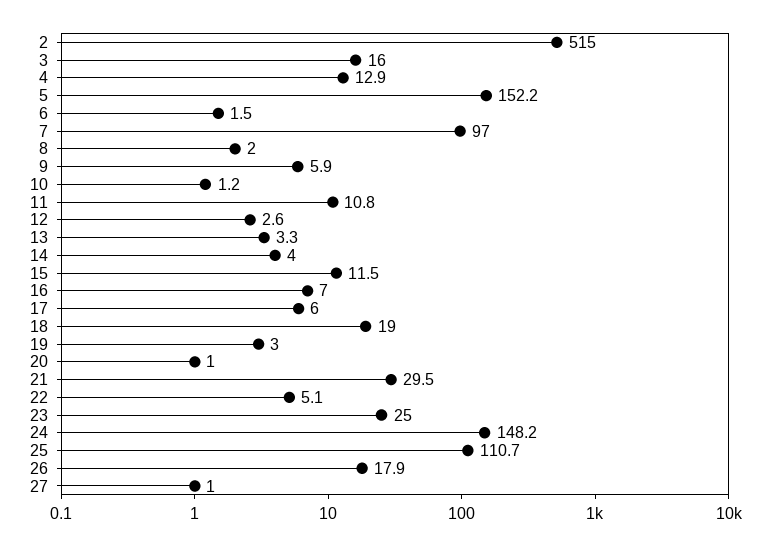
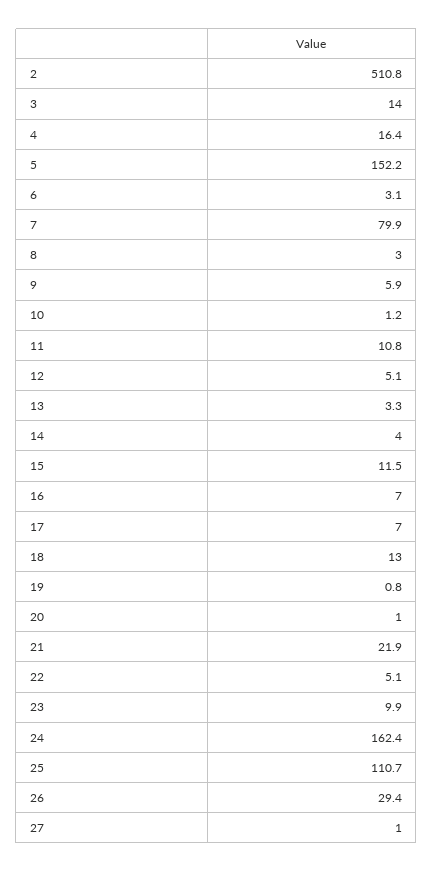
2: 515 -> 510.8
3: 16 -> 14
4: 12.9 -> 16.4
6: 1.5 -> 3.1
7: 97 -> 79.9
8: 2 -> 3
12: 2.6 -> 5.1
17: 6 -> 7
18: 19 -> 13
19: 3 -> 0.8
21: 29.5 -> 21.9
23: 25 -> 9.9
24: 148.2 -> 162.4
26: 17.9 -> 29.4

